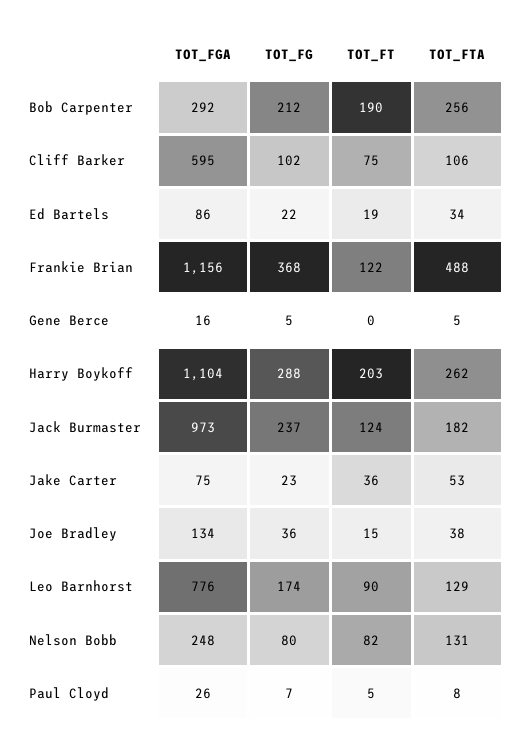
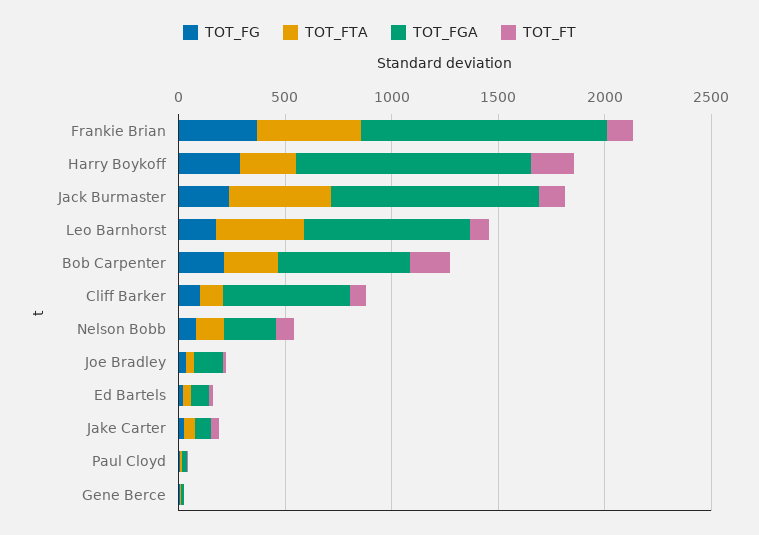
TOT_FGA, Bob Carpenter: 292 -> 600
TOT_FTA, Jack Burmaster: 182 -> 500
TOT_FTA, Leo Barnhorst: 129 -> 400

